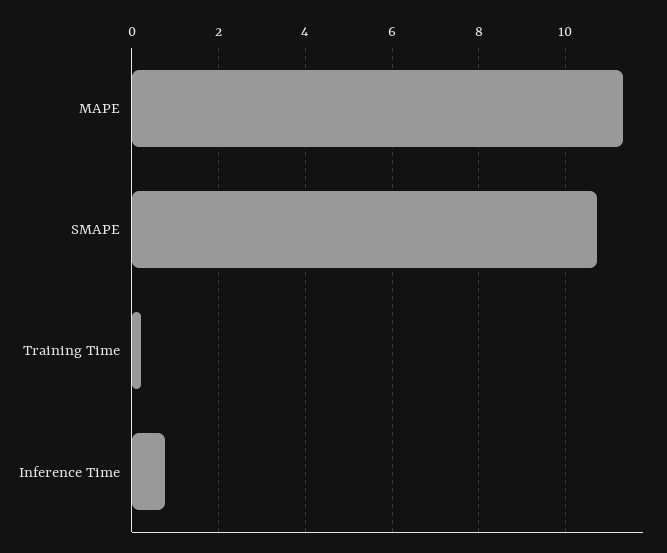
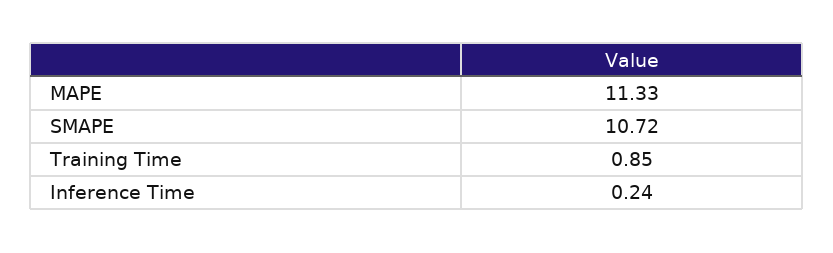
Training Time: 0.2 -> 0.85
Inference Time: 0.8 -> 0.24

